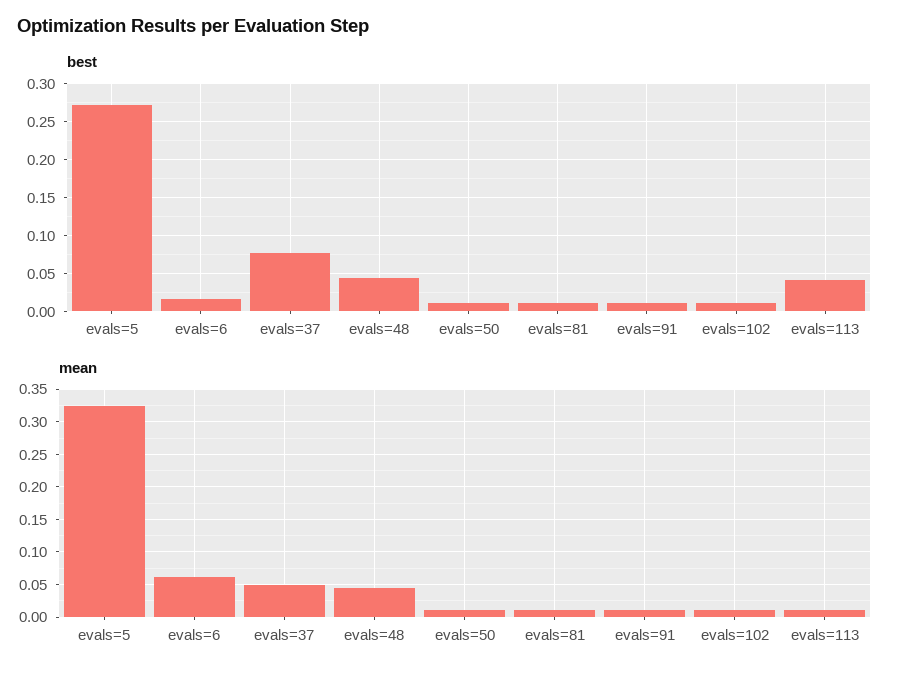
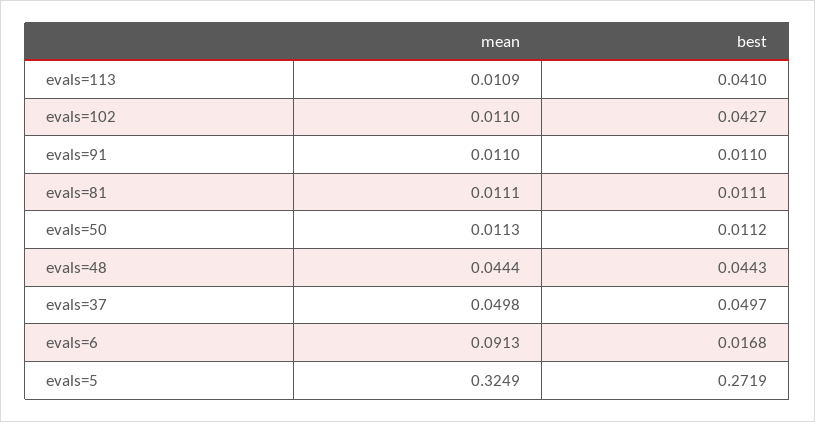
best, evals=37: 0.08 -> 0.0497
best, evals=102: 0.01 -> 0.0427
mean, evals=6: 0.06 -> 0.0913

